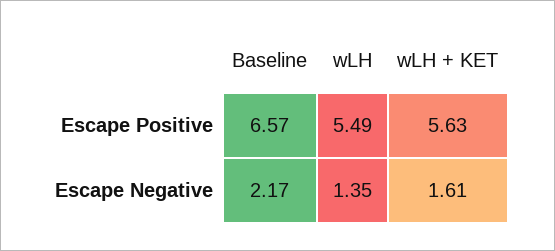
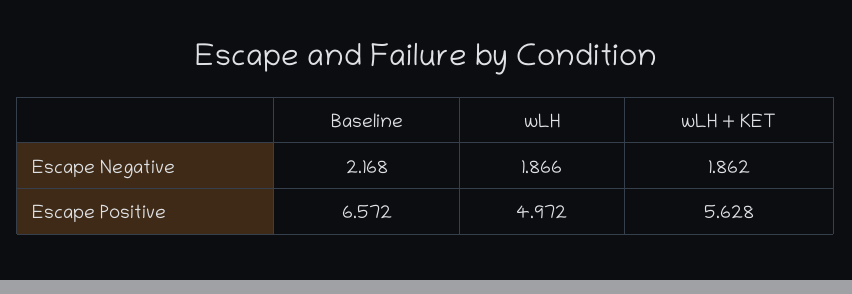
wLH, Escape Positive: 5.49 -> 4.972
wLH, Escape Negative: 1.35 -> 1.866
wLH + KET, Escape Negative: 1.61 -> 1.862

